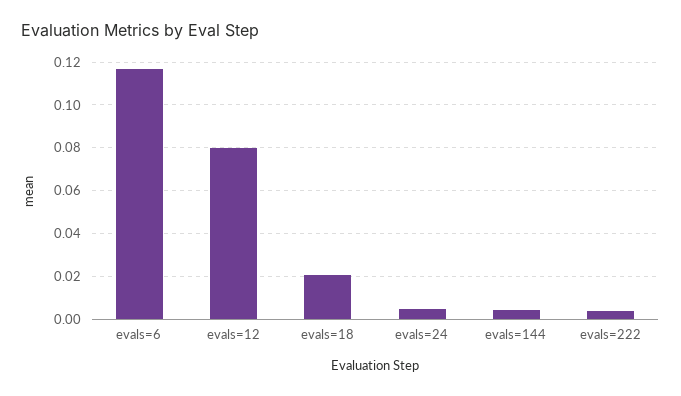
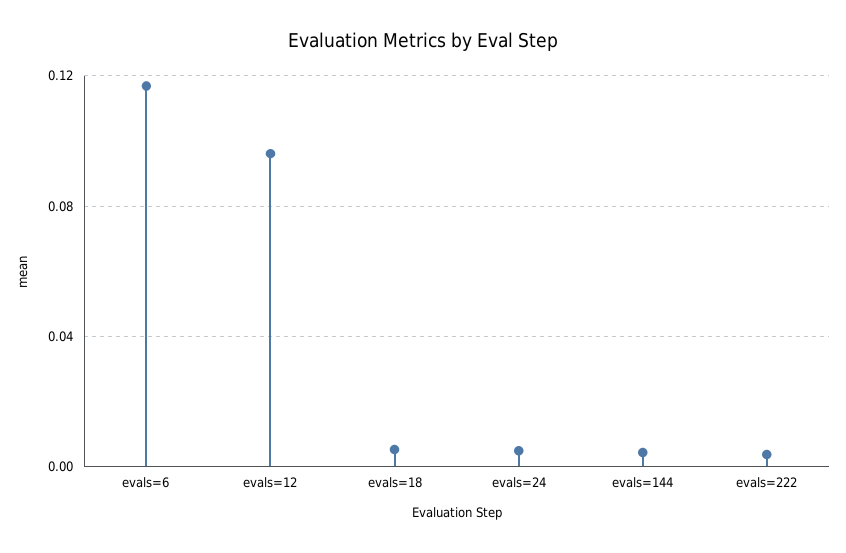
evals=12: 0.08 -> 0.095
evals=18: 0.02 -> 0.005

